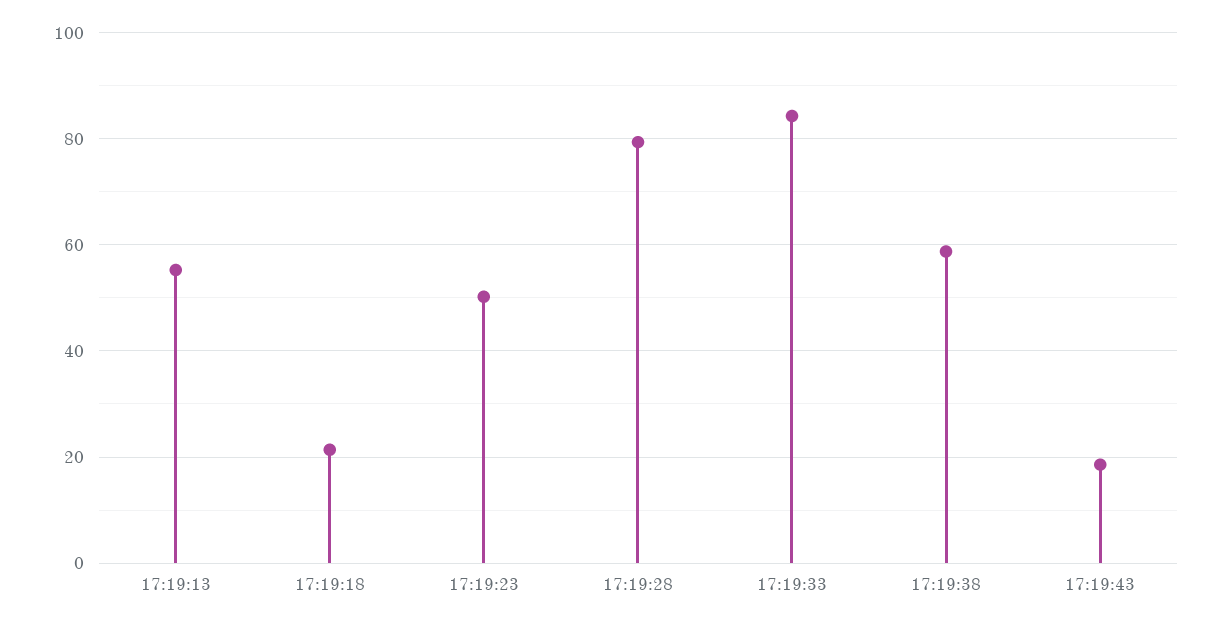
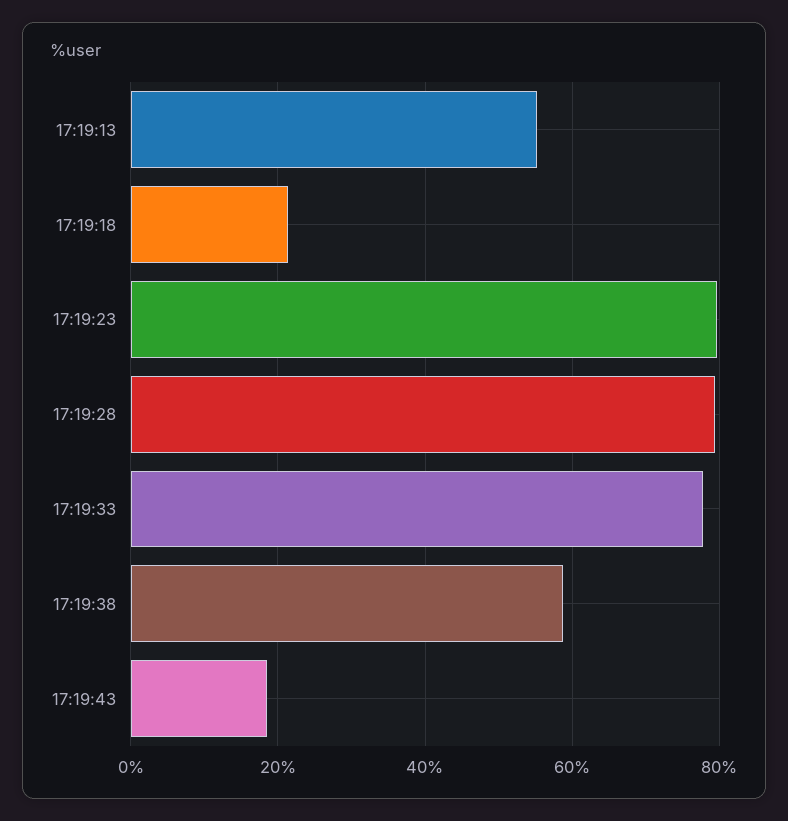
17:19:23: 50 -> 80
17:19:33: 84 -> 78

